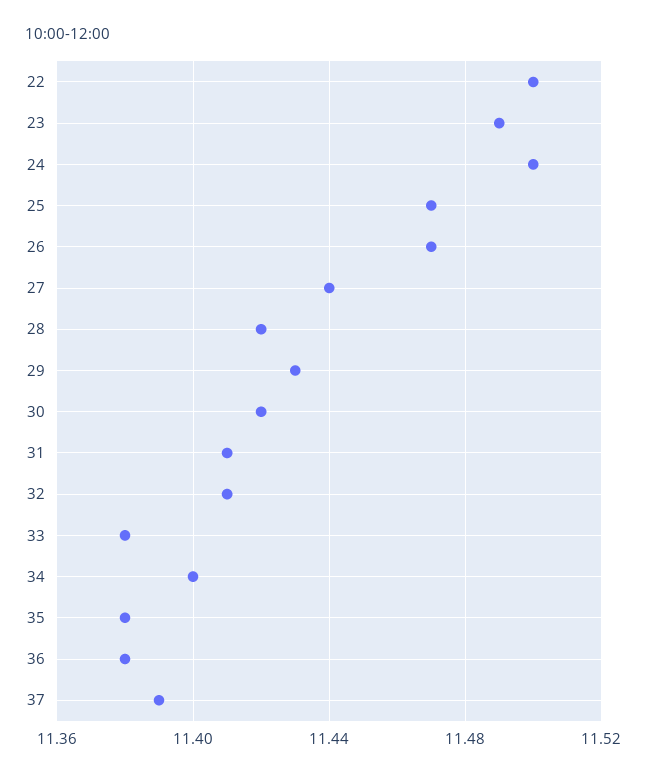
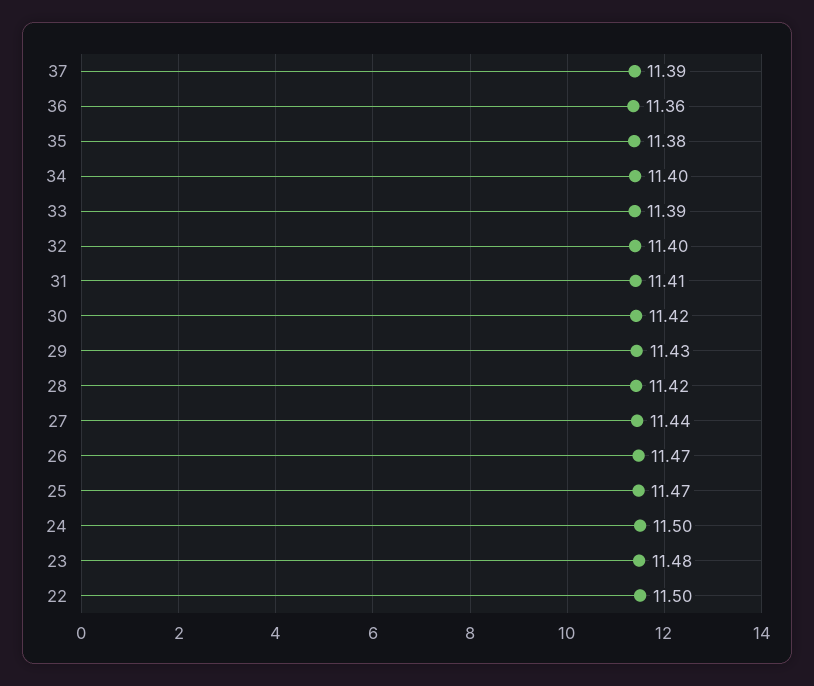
23: 11.49 -> 11.48
32: 11.41 -> 11.4
33: 11.38 -> 11.39
36: 11.38 -> 11.36

